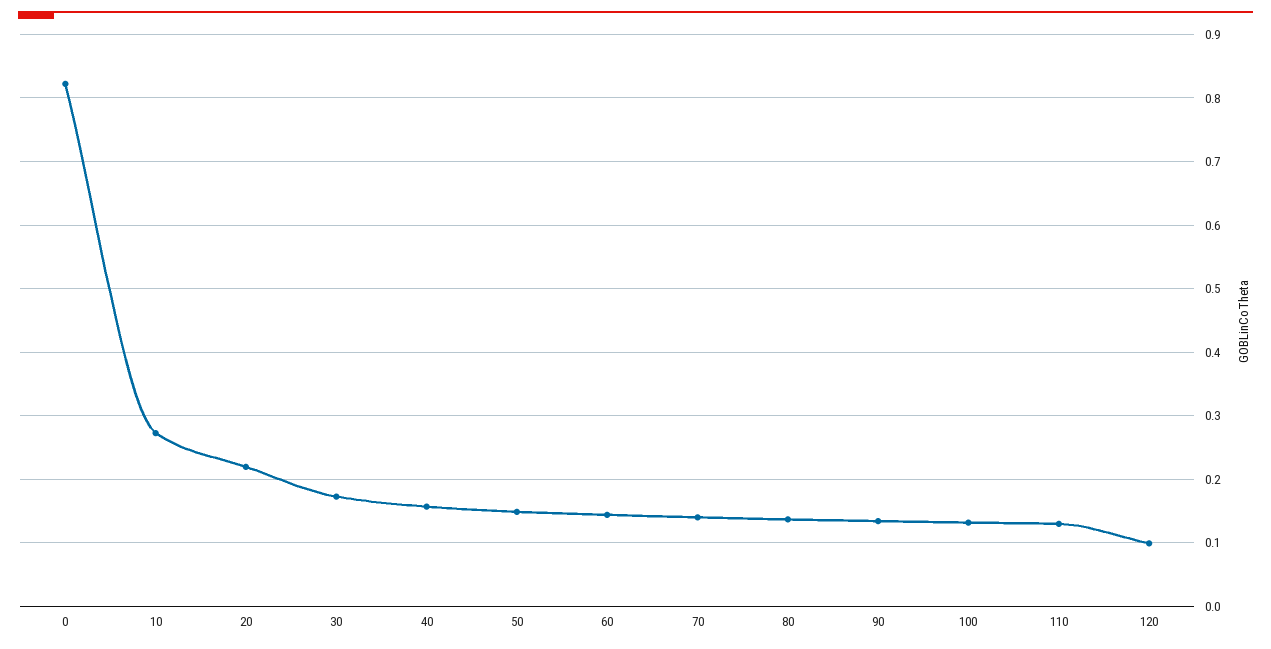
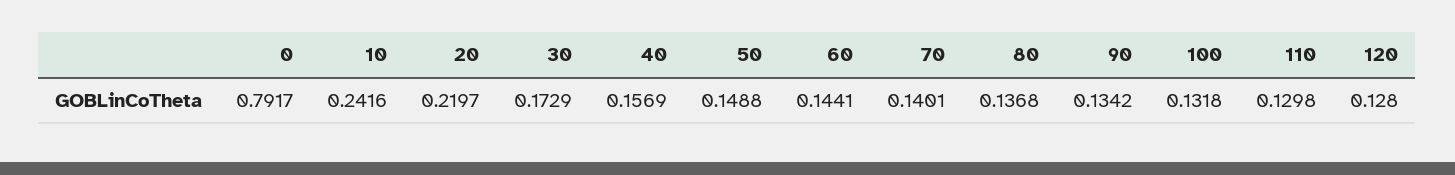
0: 0.82 -> 0.7917
10: 0.27 -> 0.2416
120: 0.1 -> 0.128

